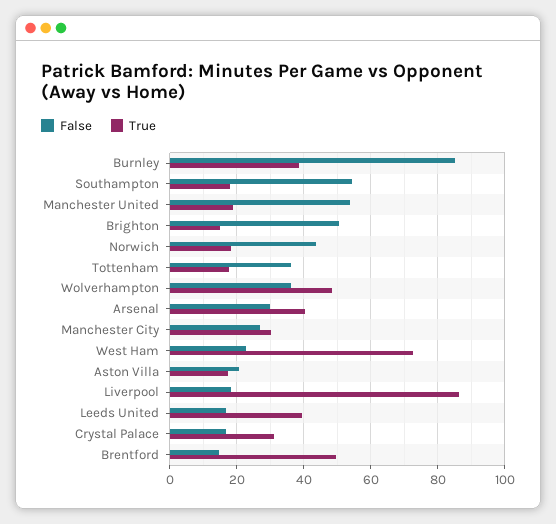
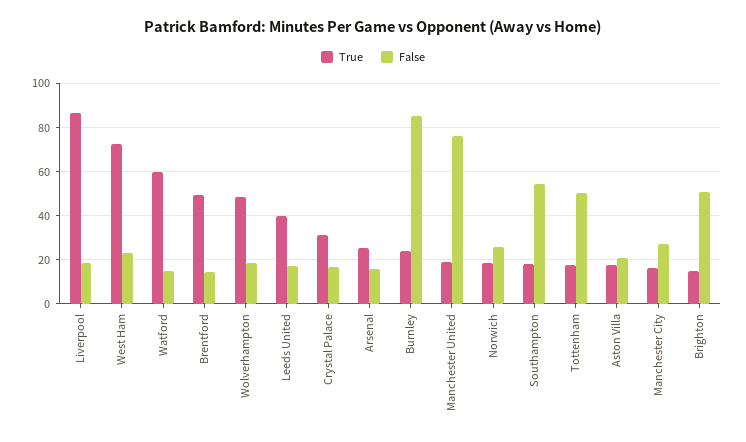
True, Burnley: 38 -> 25
False, Manchester United: 54 -> 75
False, Norwich: 44 -> 25
False, Tottenham: 36 -> 50
False, Wolverhampton: 36 -> 20
False, Arsenal: 30 -> 15
True, Arsenal: 40 -> 25
True, Manchester City: 30 -> 15
True, Watford: none -> 60
False, Watford: none -> 15

